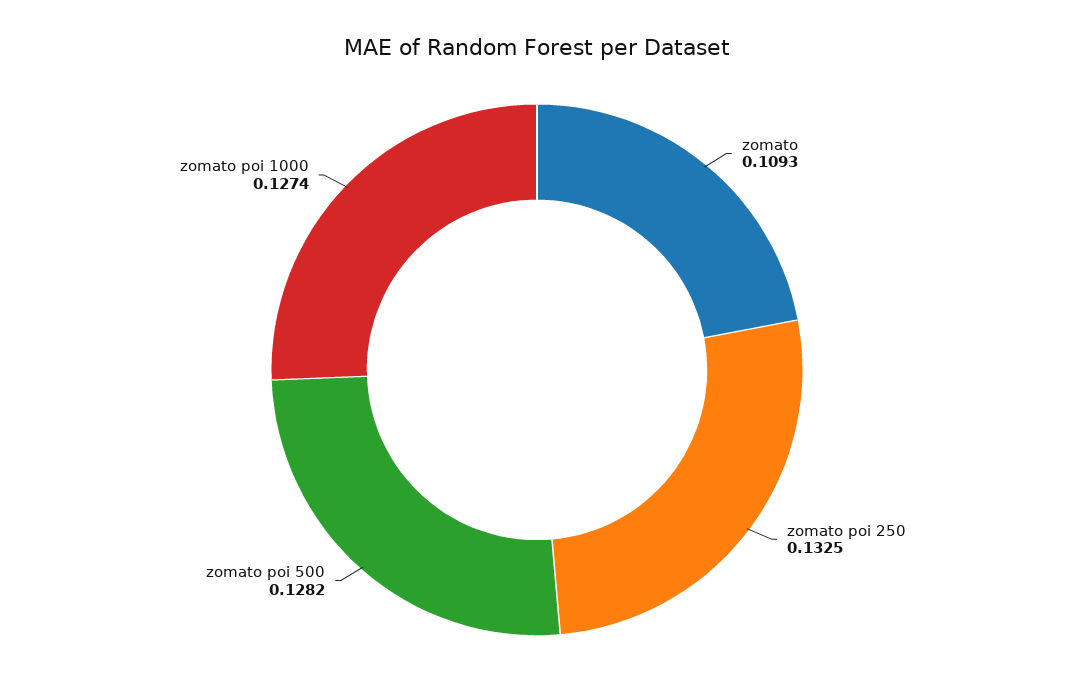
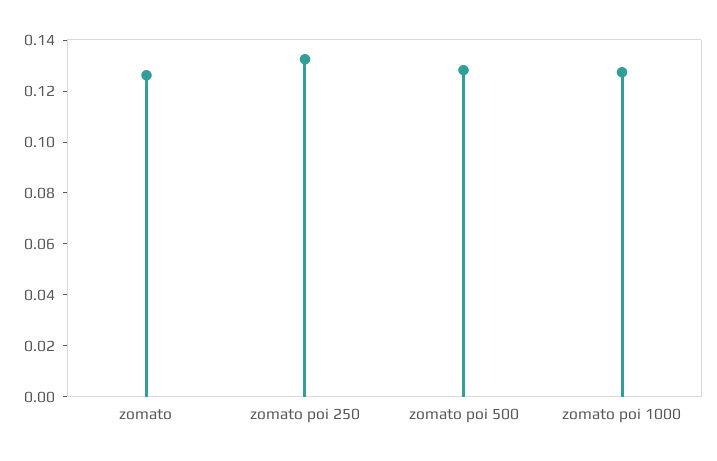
zomato: 0.1093 -> 0.125

